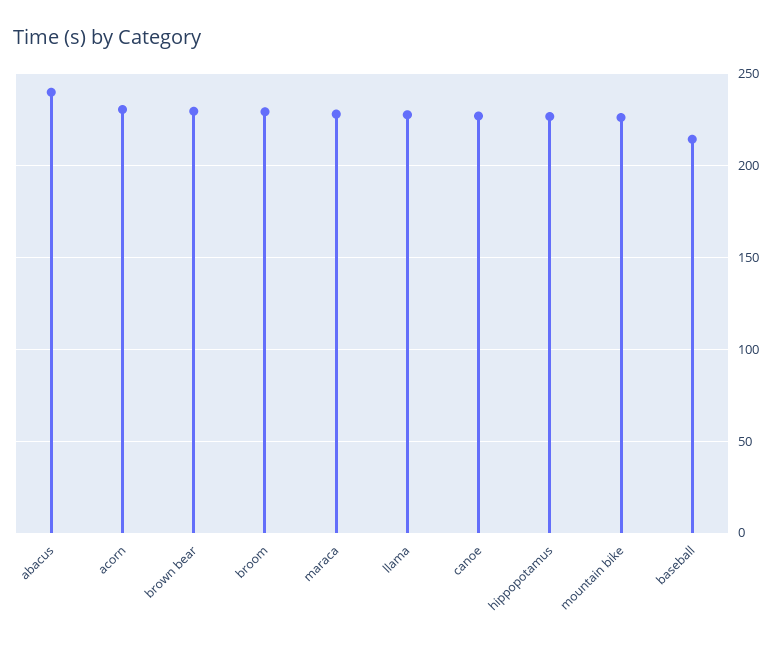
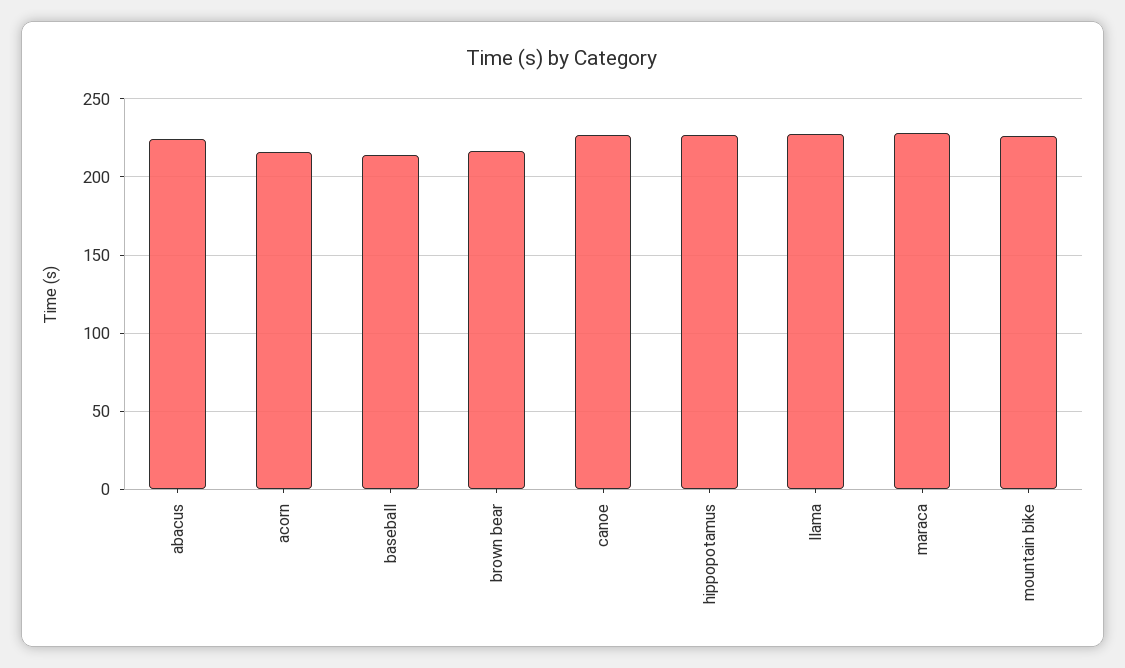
abacus: 240 -> 225
acorn: 230 -> 215
brown bear: 230 -> 215
broom: 230 -> none

